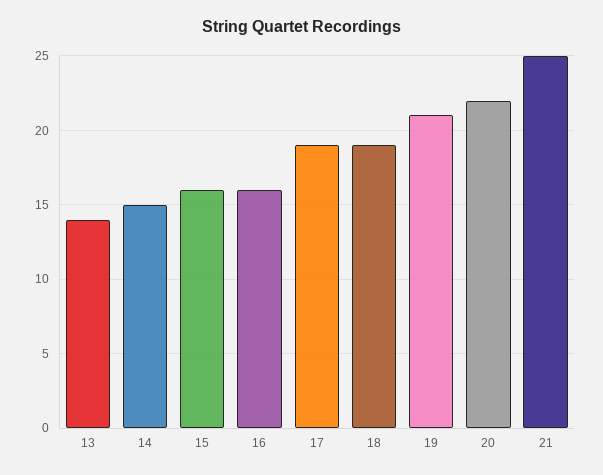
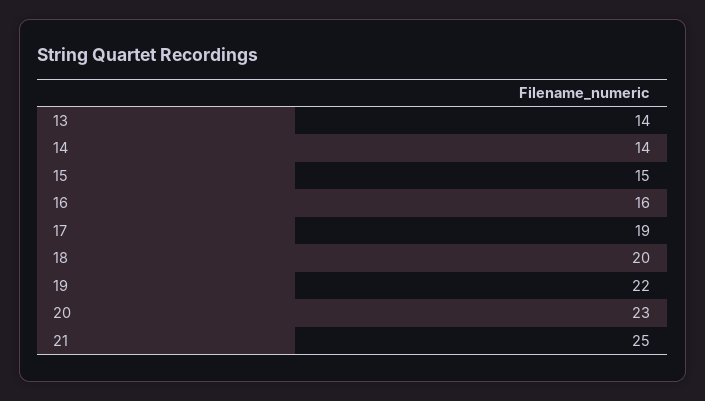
14: 15 -> 14
15: 16 -> 15
18: 19 -> 20
19: 21 -> 22
20: 22 -> 23

